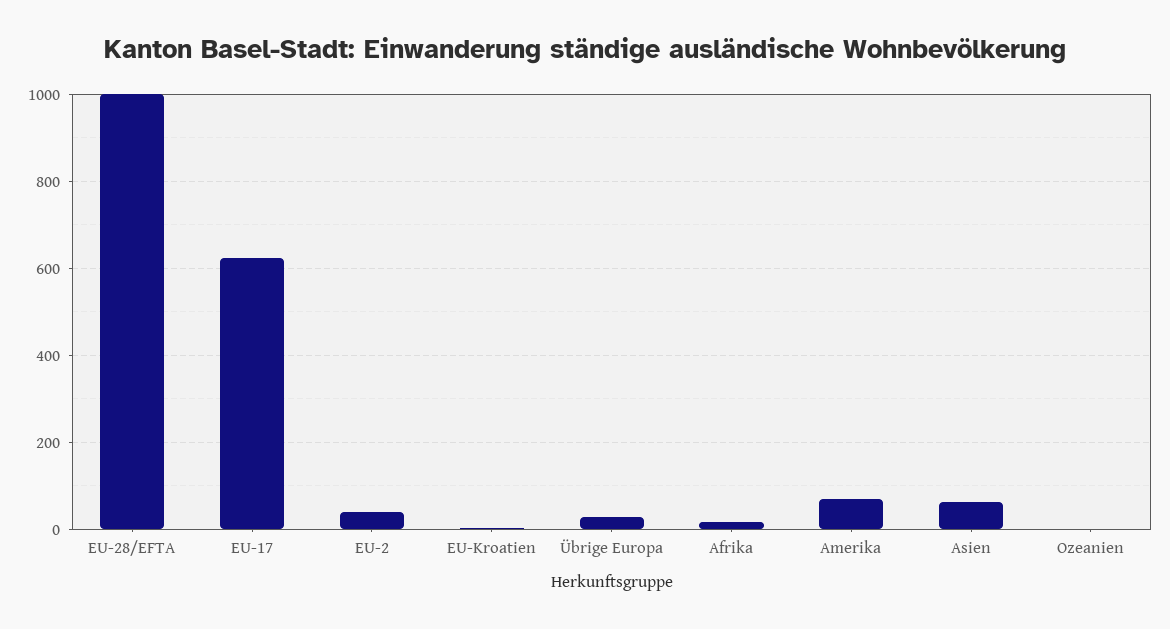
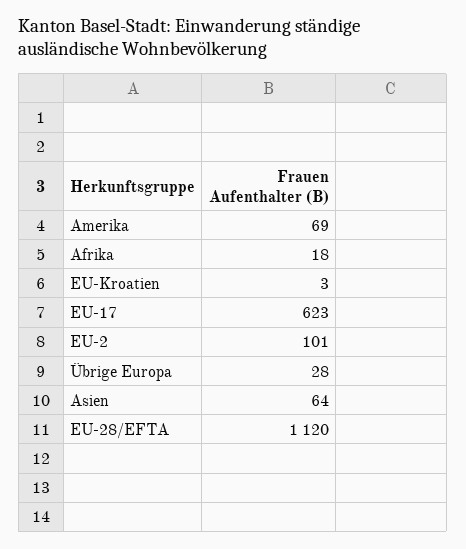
EU-28/EFTA: 1000 -> 1120
EU-2: 40 -> 101
Ozeanien: 0 -> none

